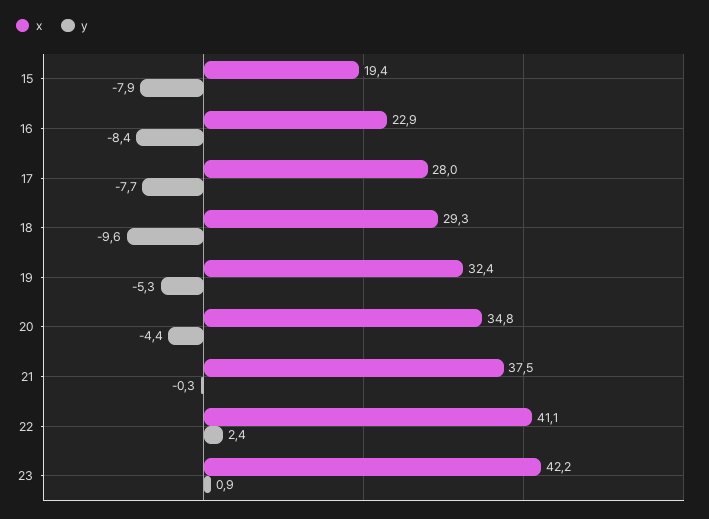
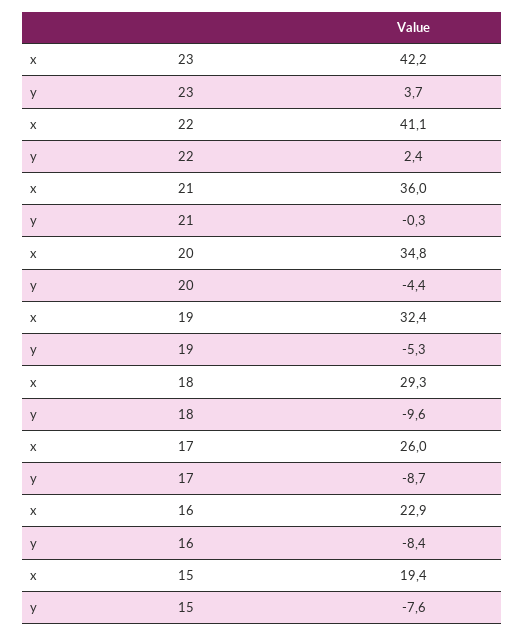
y, 15: -7.9 -> -7.6
x, 17: 28 -> 26
y, 17: -7.7 -> -8.7
x, 21: 37.5 -> 36
y, 23: 0.9 -> 3.7

